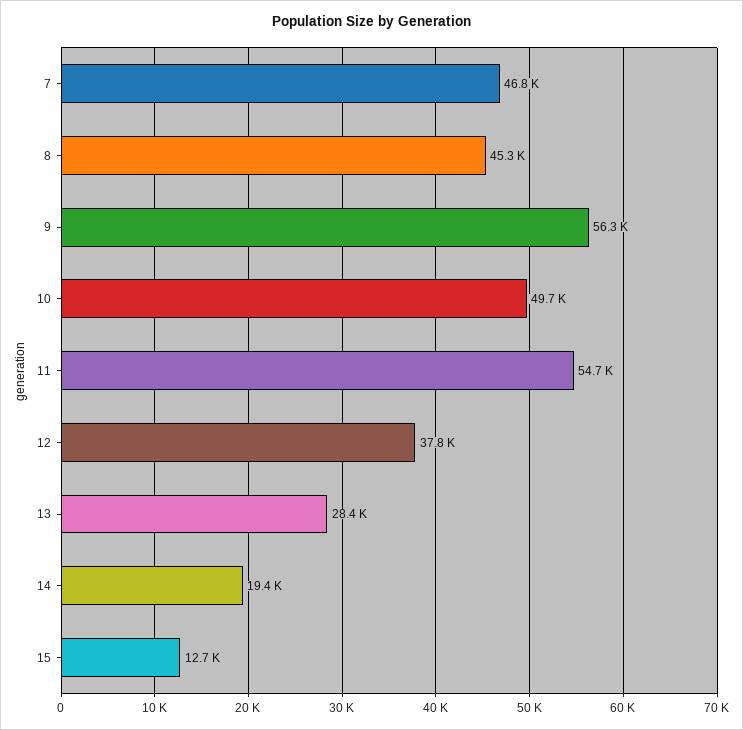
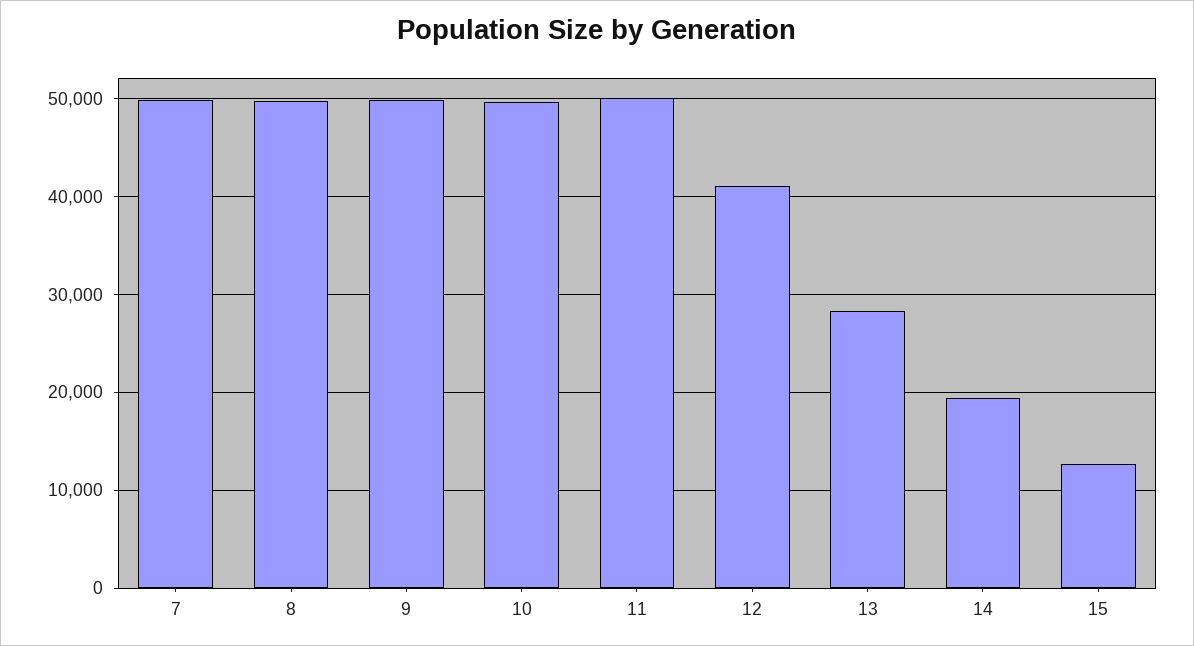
7: 46800 -> 50000
8: 45300 -> 50000
9: 56300 -> 50000
11: 54700 -> 50000
12: 37800 -> 41000

